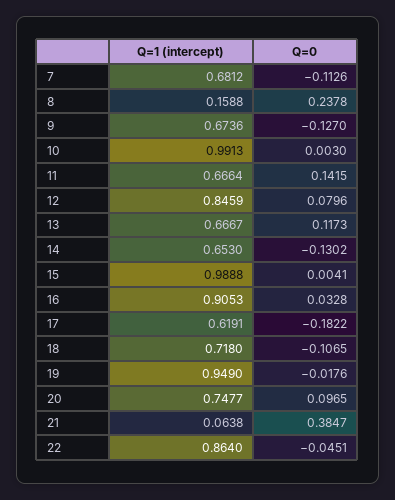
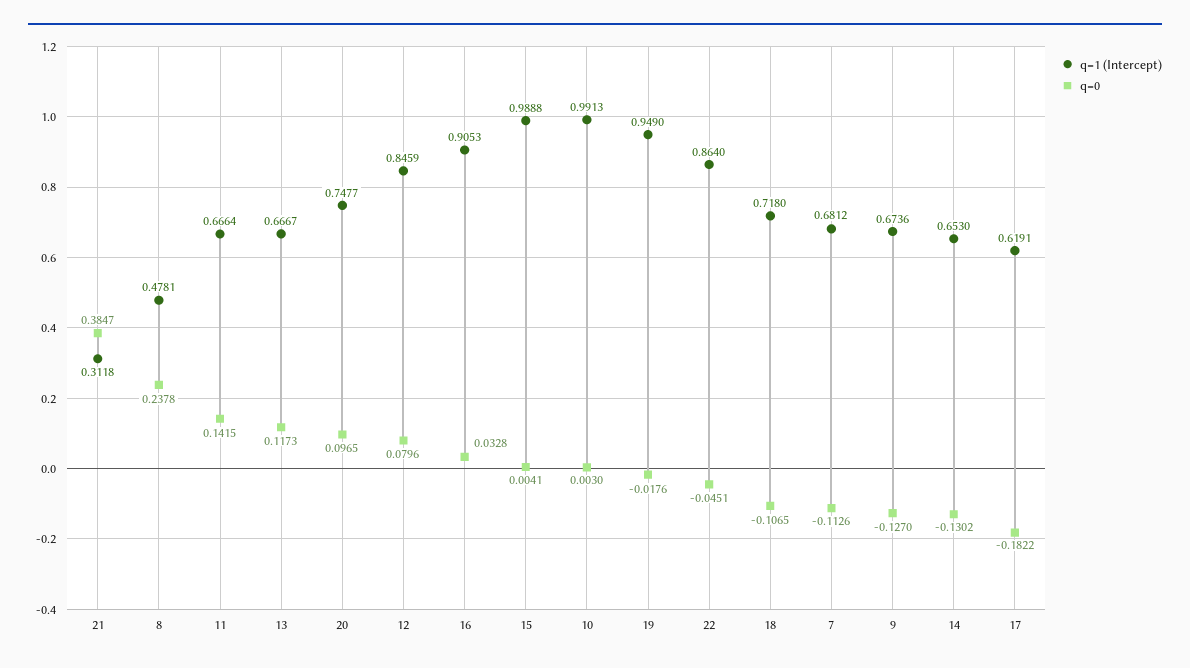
Q=1 (intercept), 8: 0.1588 -> 0.4781
Q=1 (intercept), 21: 0.0638 -> 0.3118

